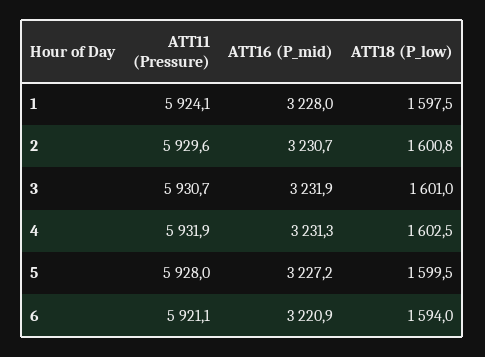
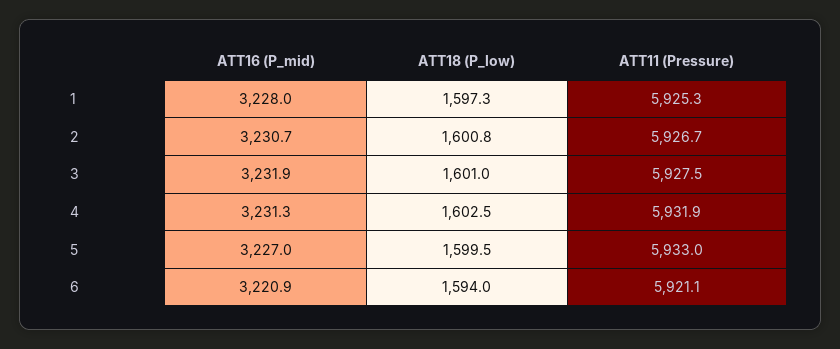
ATT11 (Pressure), 1: 5924.1 -> 5925.3
ATT18 (P_low), 1: 1597.5 -> 1597.3
ATT11 (Pressure), 2: 5929.6 -> 5926.7
ATT11 (Pressure), 3: 5930.7 -> 5927.5
ATT11 (Pressure), 5: 5928 -> 5933
ATT16 (P_mid), 5: 3227.2 -> 3227

